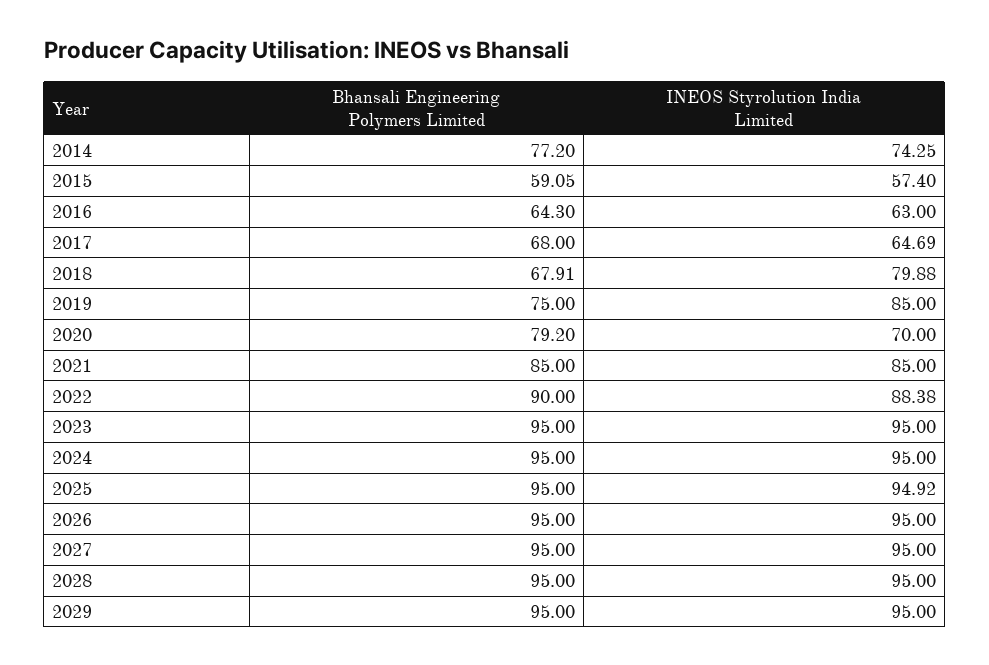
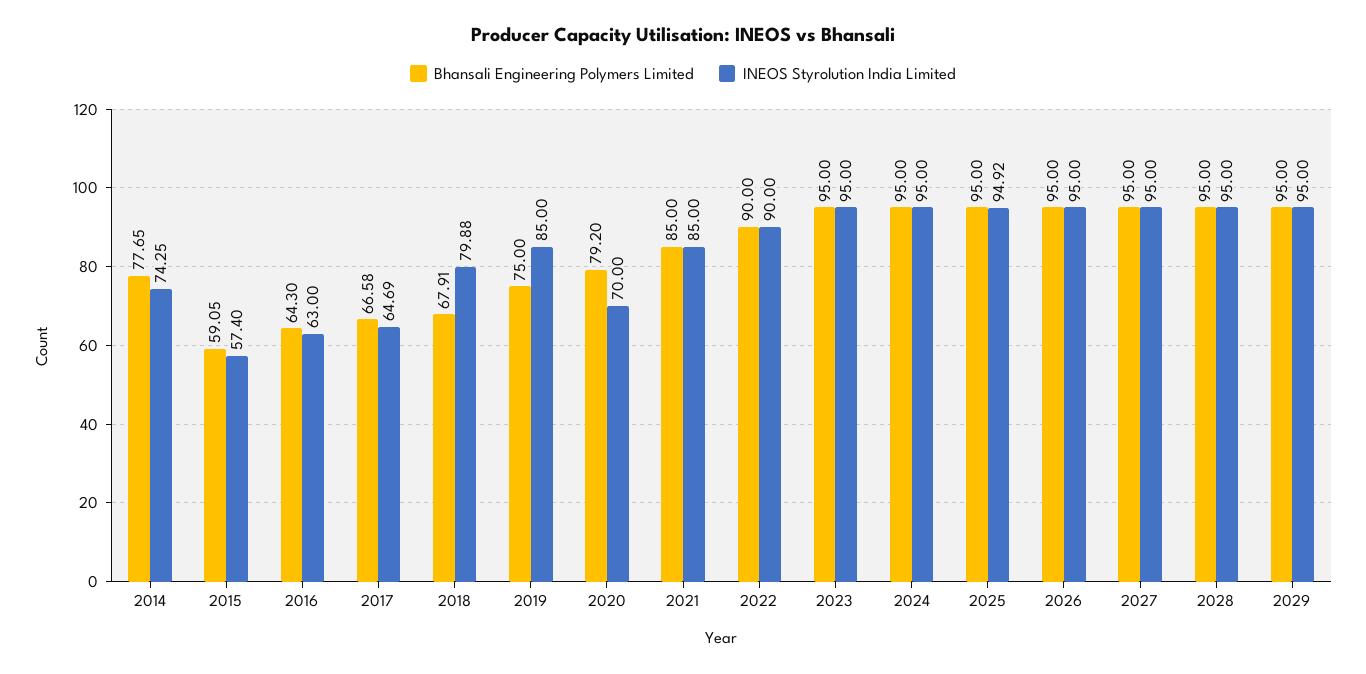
Bhansali Engineering Polymers Limited, 2014: 77.2 -> 77.65
Bhansali Engineering Polymers Limited, 2017: 68 -> 66.58
INEOS Styrolution India Limited, 2022: 88.38 -> 90

